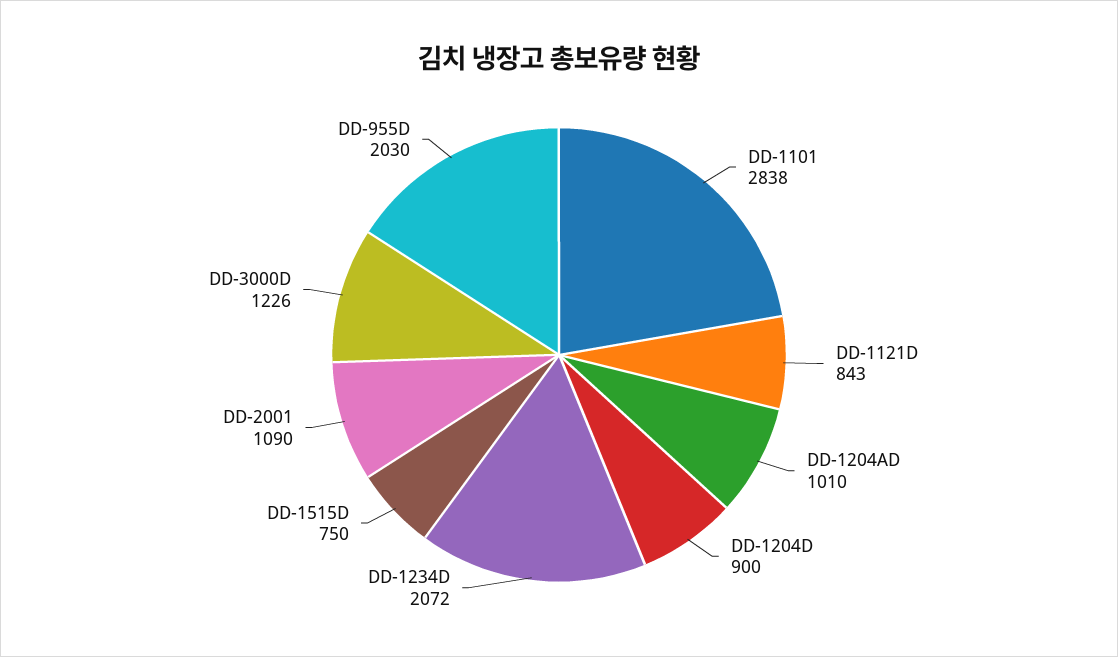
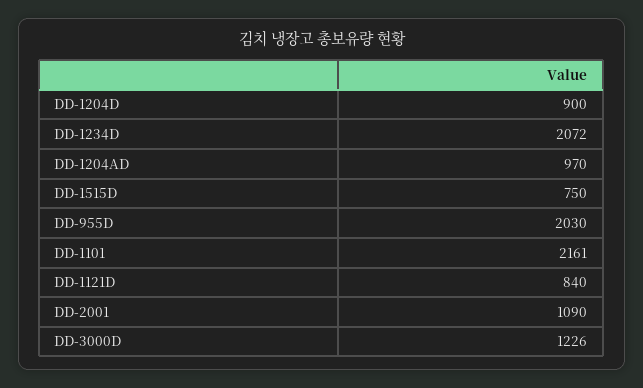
DD-1101: 2838 -> 2161
DD-1121D: 843 -> 840
DD-1204AD: 1010 -> 970

